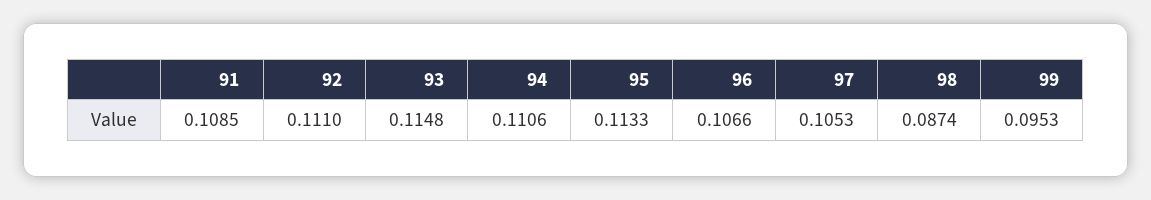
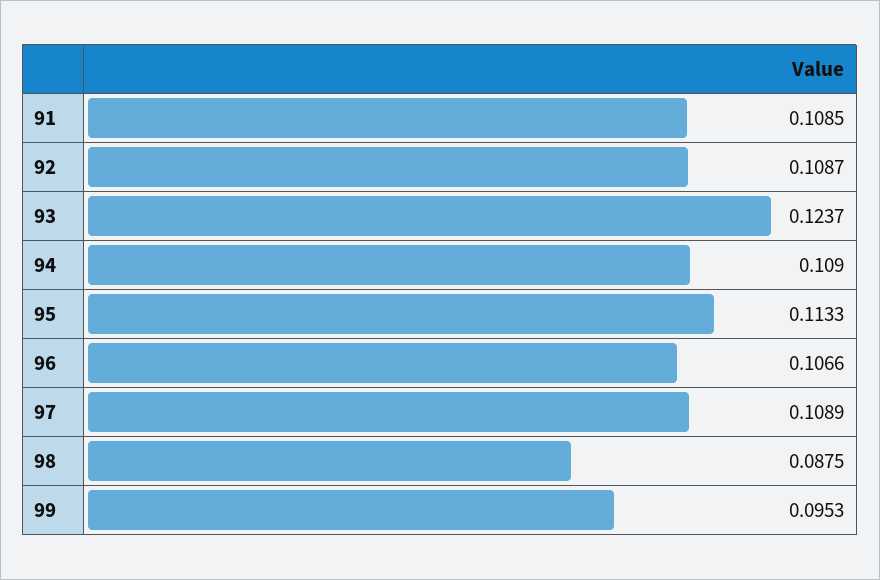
92: 0.111 -> 0.1087
93: 0.1148 -> 0.1237
94: 0.1106 -> 0.109
97: 0.1053 -> 0.1089
98: 0.0874 -> 0.0875

